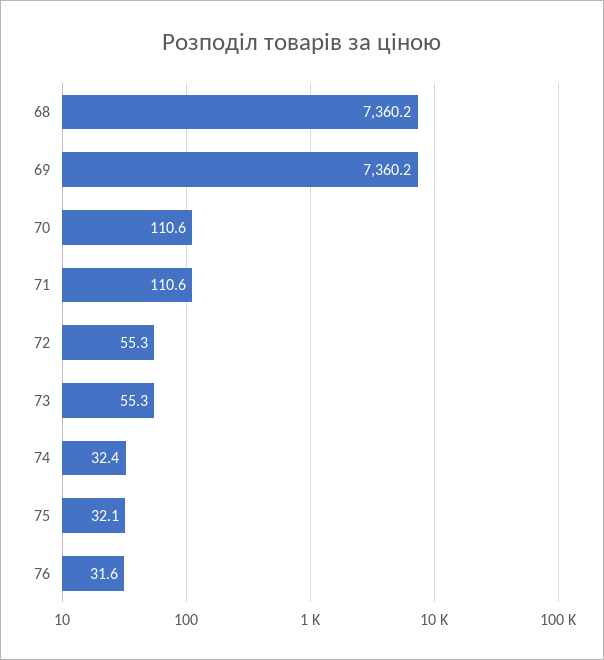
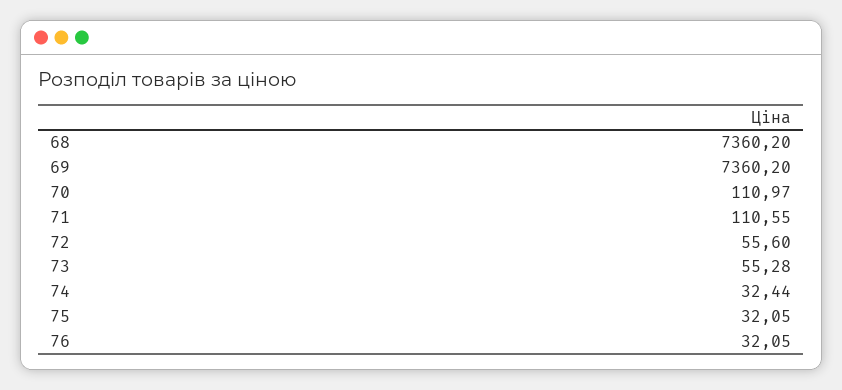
70: 110.6 -> 110.97
72: 55.3 -> 55.6
76: 31.6 -> 32.05

